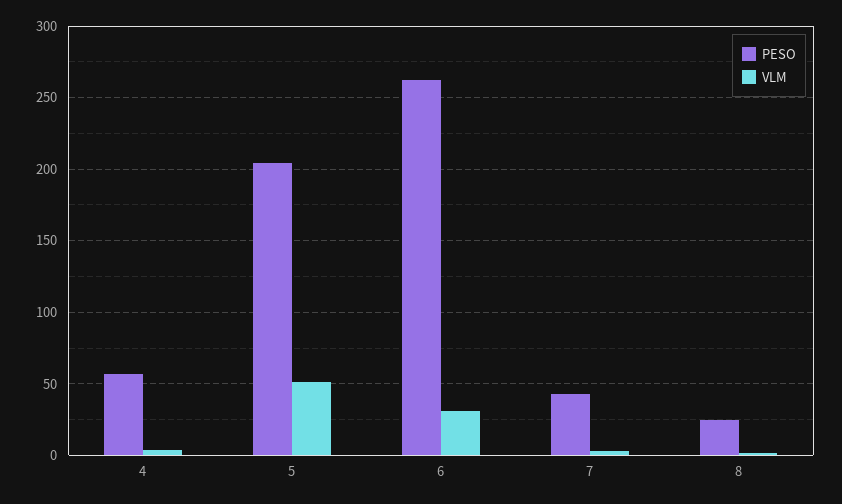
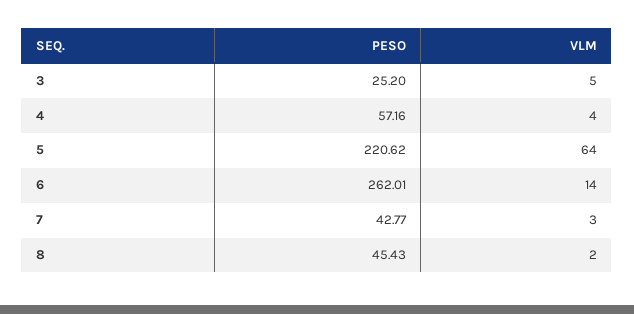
PESO, 5: 205 -> 220.62
VLM, 5: 50 -> 64
VLM, 6: 30 -> 14
PESO, 8: 25 -> 45.43
PESO, 3: none -> 25.2
VLM, 3: none -> 5

